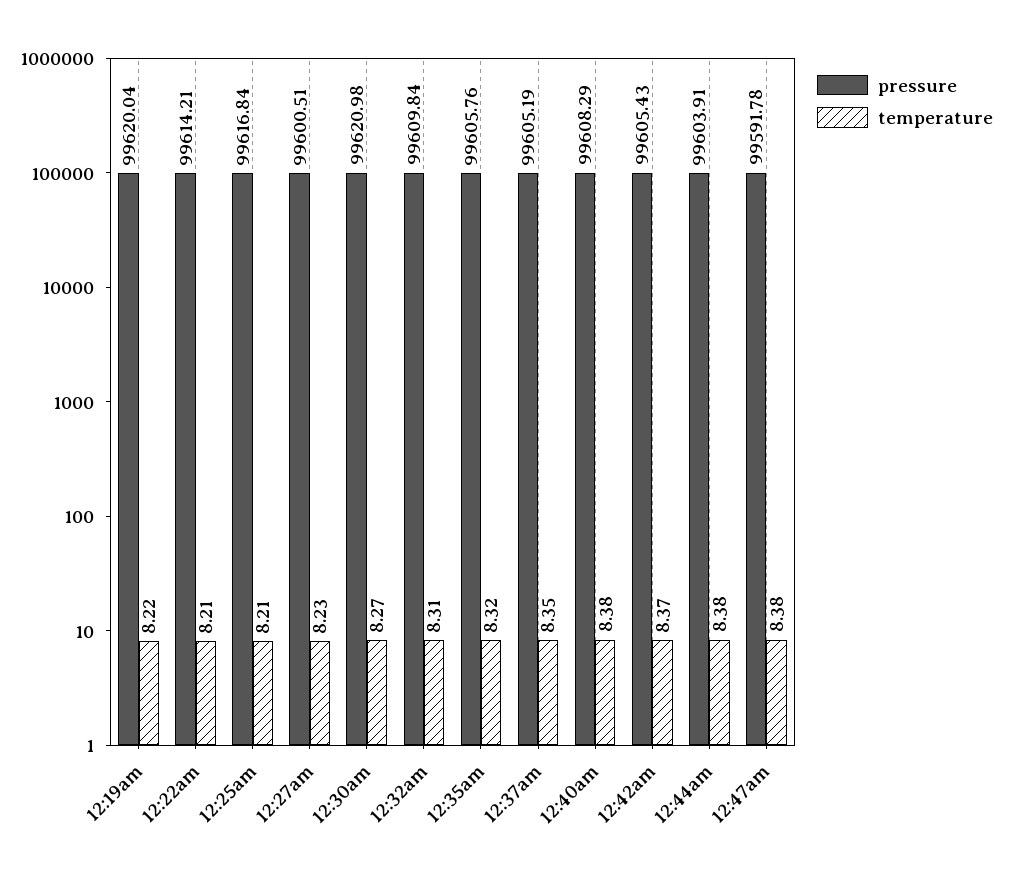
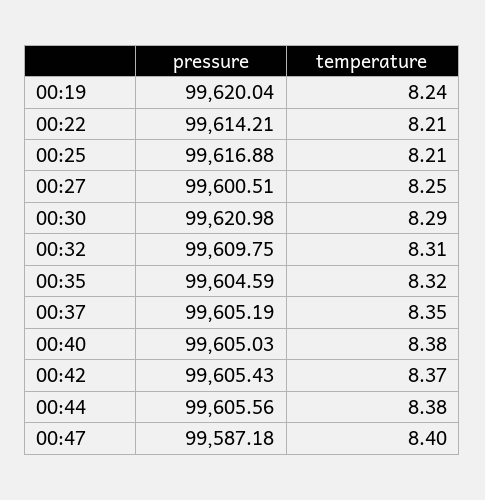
temperature, 12:19am: 8.22 -> 8.24
pressure, 12:25am: 99616.84 -> 99616.88
temperature, 12:27am: 8.23 -> 8.25
temperature, 12:30am: 8.27 -> 8.29
pressure, 12:32am: 99609.84 -> 99609.75
pressure, 12:35am: 99605.76 -> 99604.59
pressure, 12:40am: 99608.29 -> 99605.03
pressure, 12:44am: 99603.91 -> 99605.56
pressure, 12:47am: 99591.78 -> 99587.18
temperature, 12:47am: 8.38 -> 8.4

